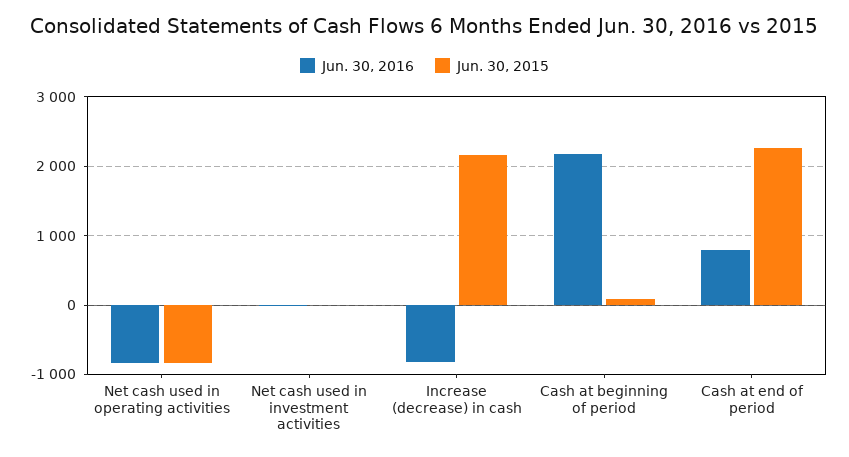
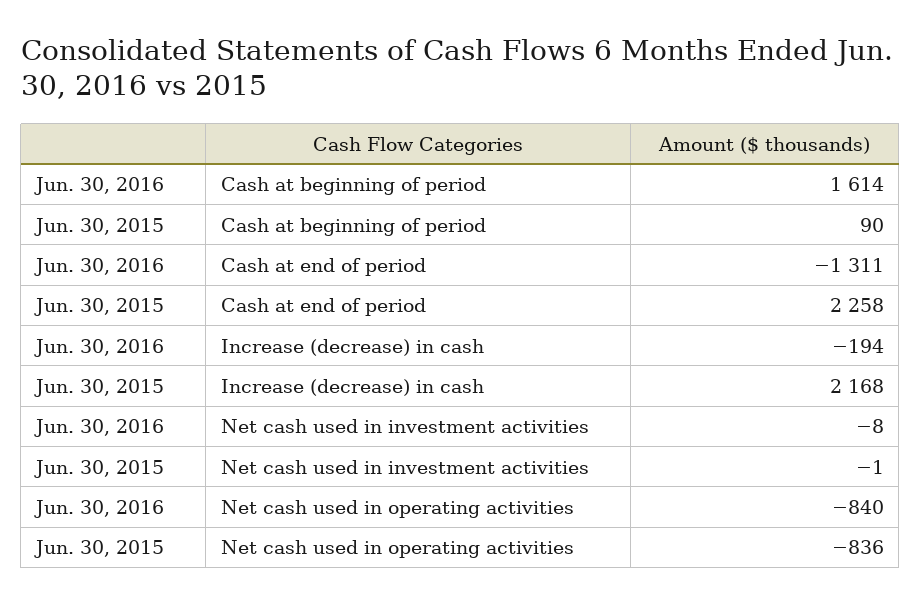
Jun. 30, 2016, Increase (decrease) in cash: -800 -> -194
Jun. 30, 2016, Cash at beginning of period: 2200 -> 1614
Jun. 30, 2016, Cash at end of period: 800 -> -1311

